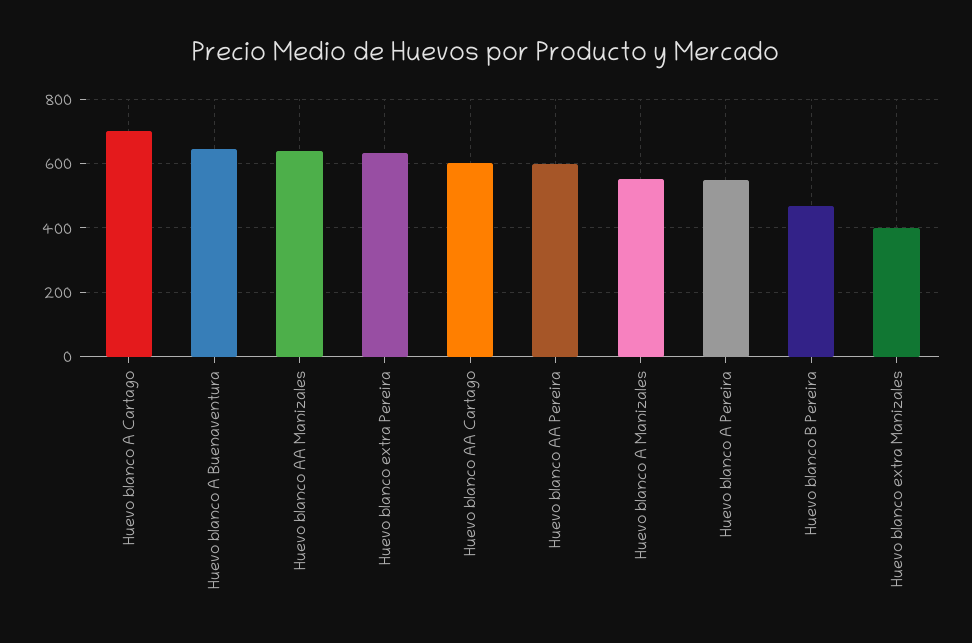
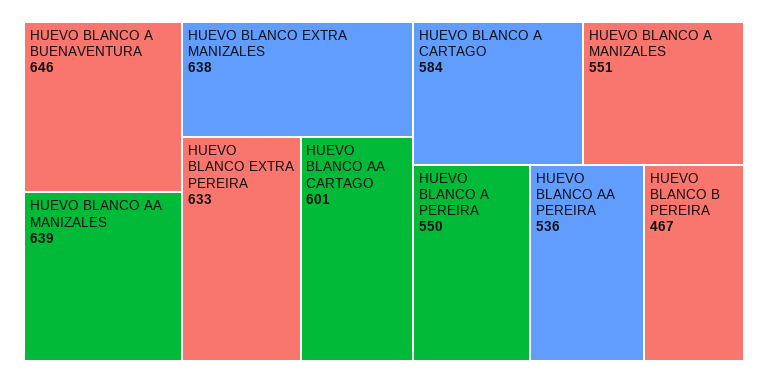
Huevo blanco A Cartago: 700 -> 584
Huevo blanco AA Pereira: 600 -> 536
Huevo blanco extra Manizales: 400 -> 638

